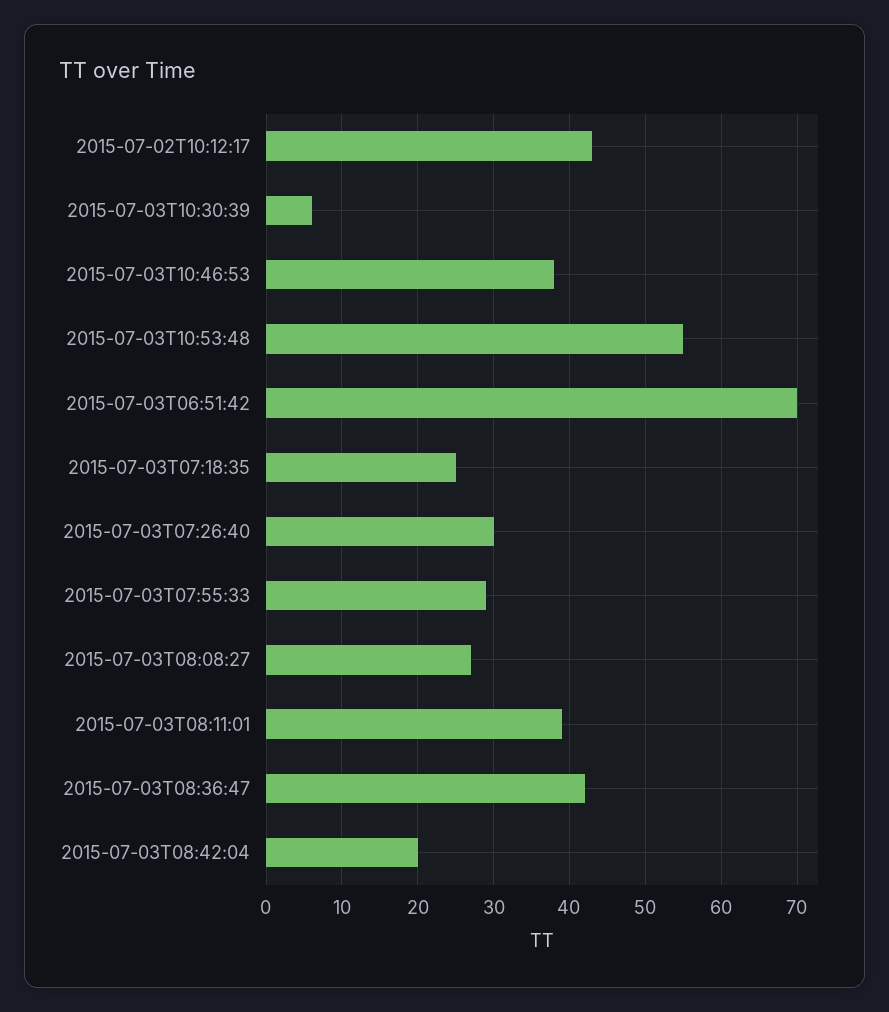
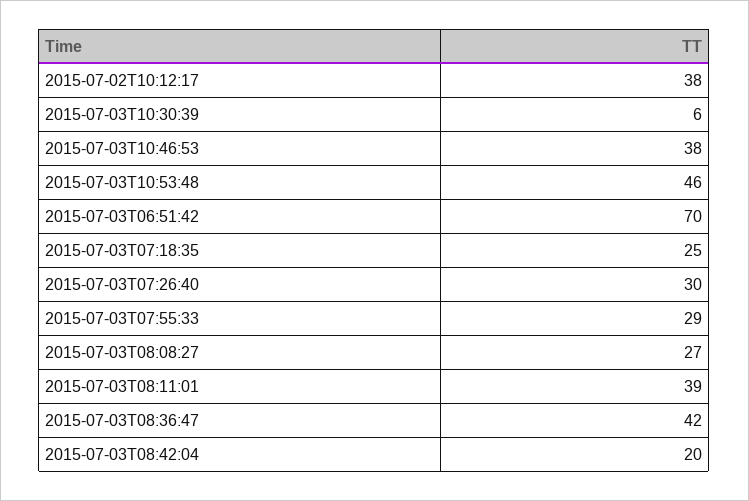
2015-07-02T10:12:17: 43 -> 38
2015-07-03T10:53:48: 55 -> 46

